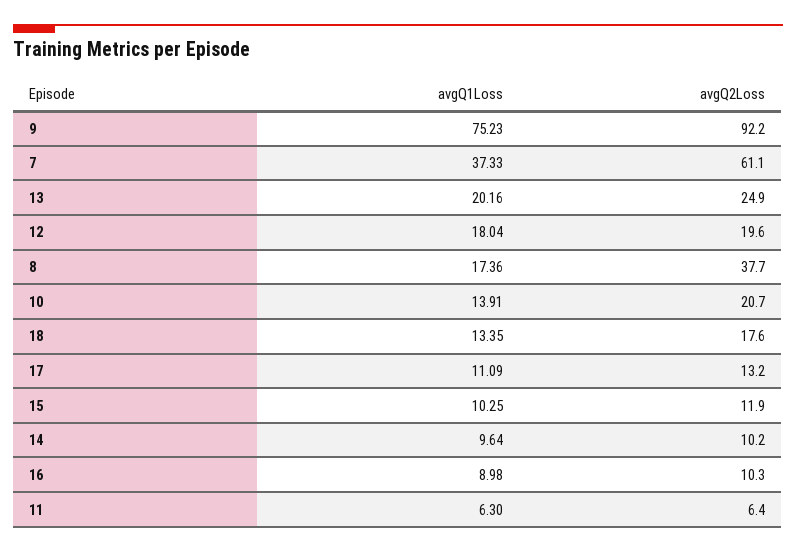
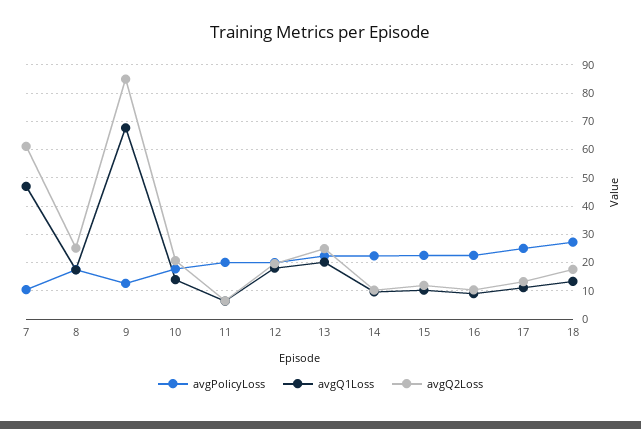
avgQ1Loss, 9: 75.23 -> 67.5
avgQ2Loss, 9: 92.2 -> 85
avgQ1Loss, 7: 37.33 -> 47.5
avgQ2Loss, 8: 37.7 -> 25
avgPolicyLoss, 7: none -> 10
avgPolicyLoss, 8: none -> 17.5
avgPolicyLoss, 9: none -> 12.5
avgPolicyLoss, 10: none -> 17.5
avgPolicyLoss, 11: none -> 20
avgPolicyLoss, 12: none -> 20
avgPolicyLoss, 13: none -> 22.5
avgPolicyLoss, 14: none -> 22.5
avgPolicyLoss, 15: none -> 22.5
avgPolicyLoss, 16: none -> 22.5
avgPolicyLoss, 17: none -> 25
avgPolicyLoss, 18: none -> 27.5

